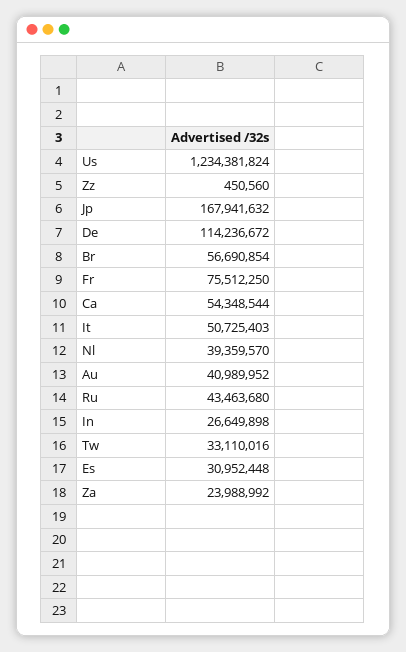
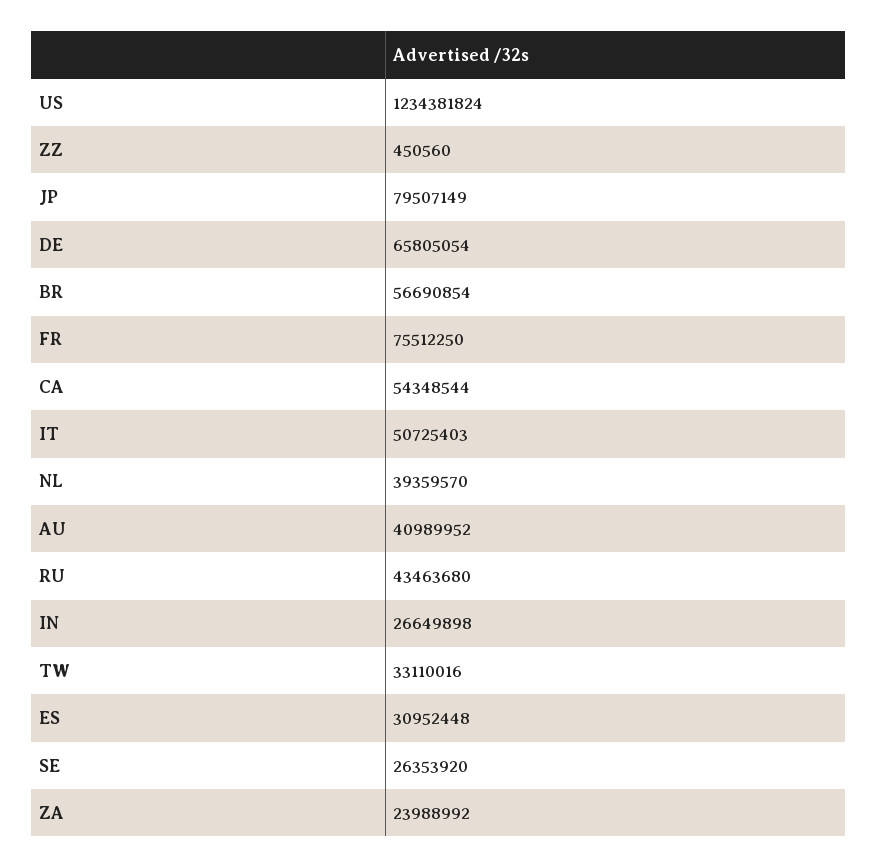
Jp: 167941632 -> 79507149
De: 114236672 -> 65805054
SE: none -> 26353920

